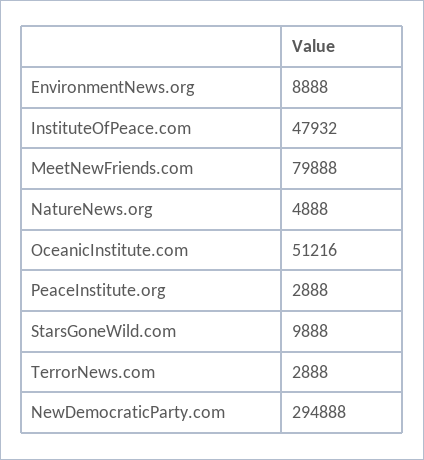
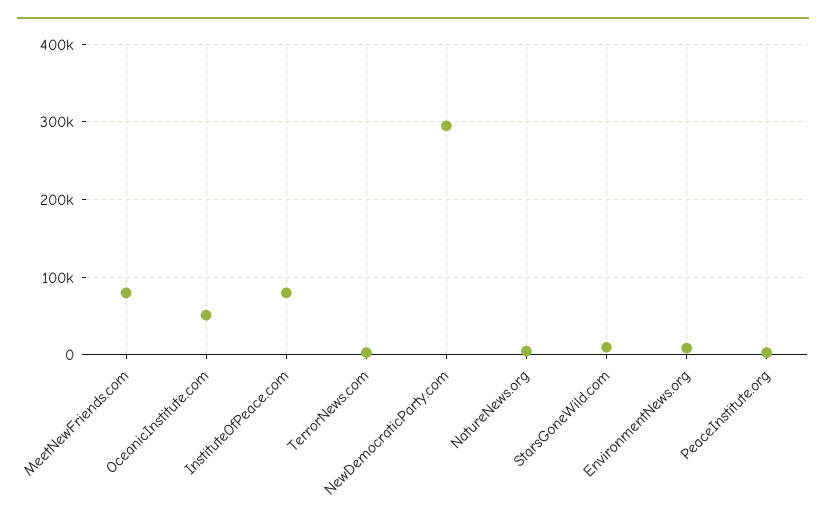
InstituteOfPeace.com: 47932 -> 80000

